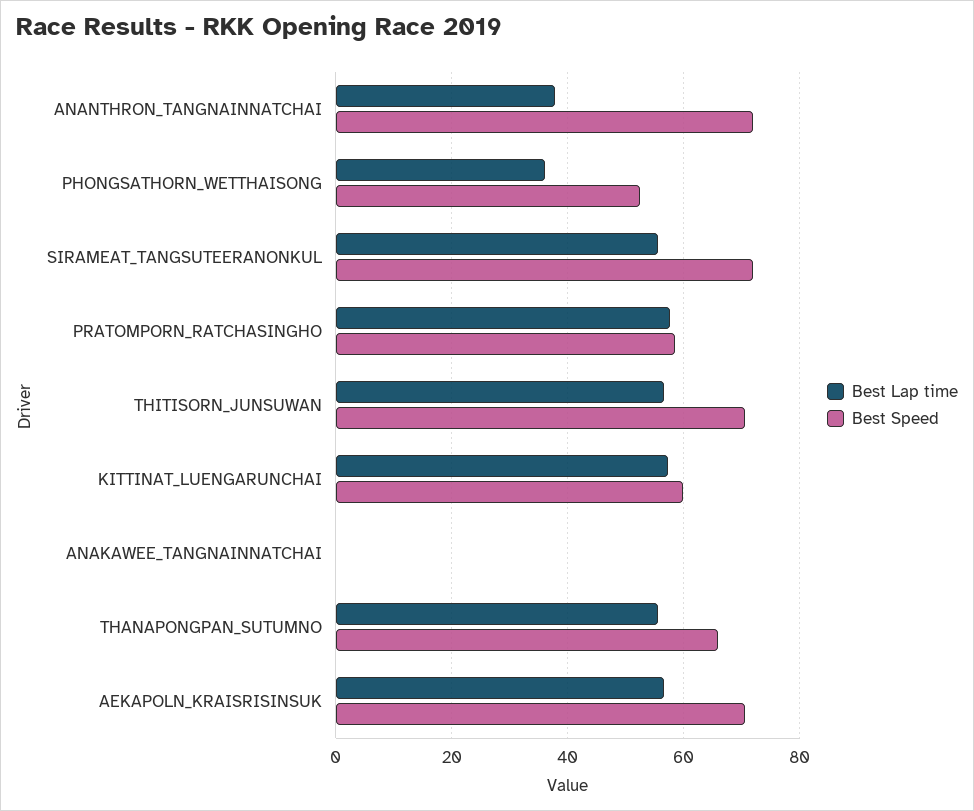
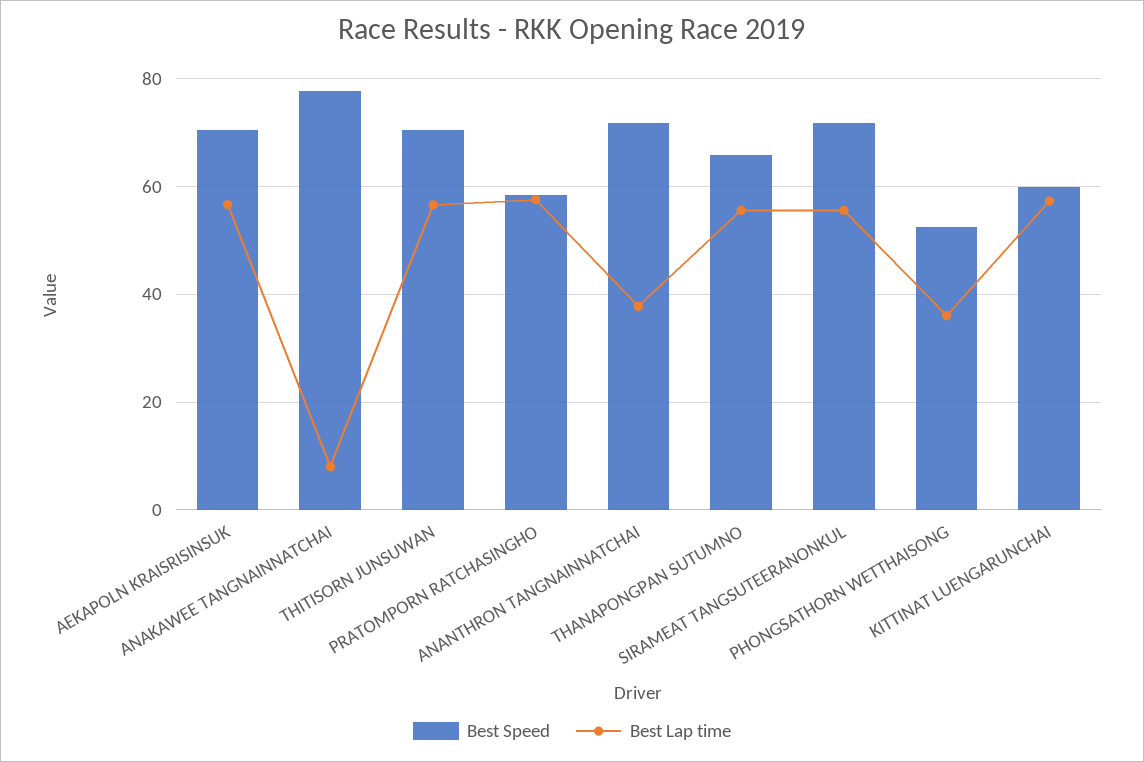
Best Lap time, ANAKAWEE_TANGNAINNATCHAI: 0 -> 8
Best Speed, ANAKAWEE_TANGNAINNATCHAI: 0 -> 78

